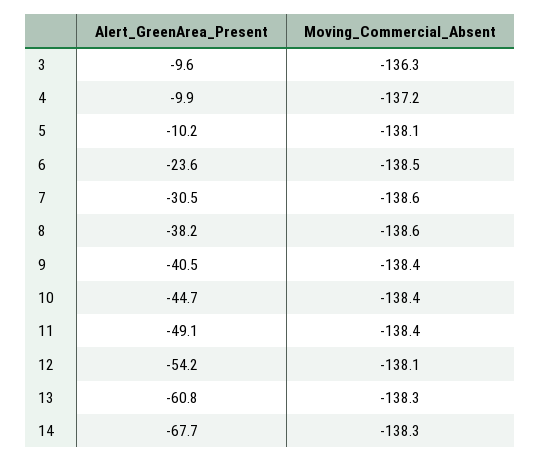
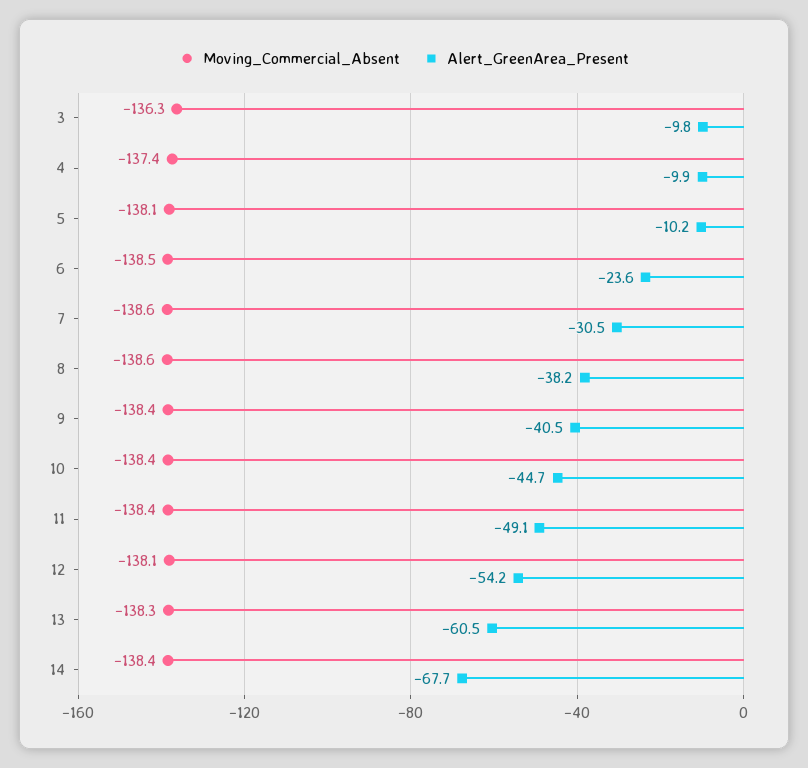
Alert_GreenArea_Present, 3: -9.6 -> -9.8
Moving_Commercial_Absent, 4: -137.2 -> -137.4
Alert_GreenArea_Present, 13: -60.8 -> -60.5
Moving_Commercial_Absent, 14: -138.3 -> -138.4

